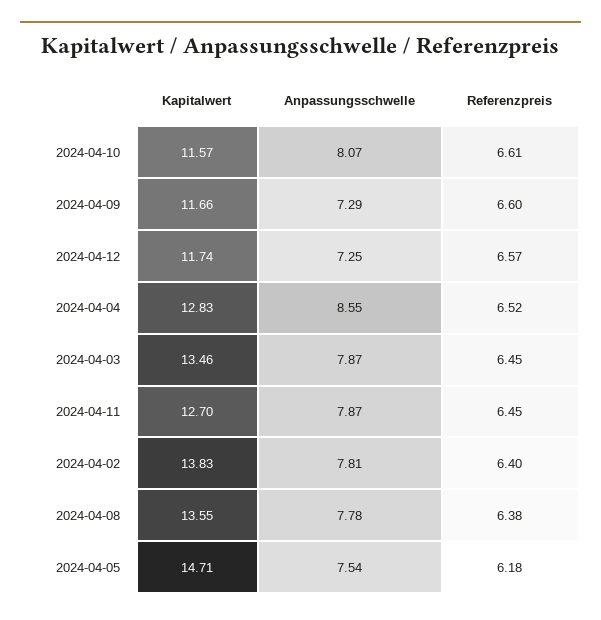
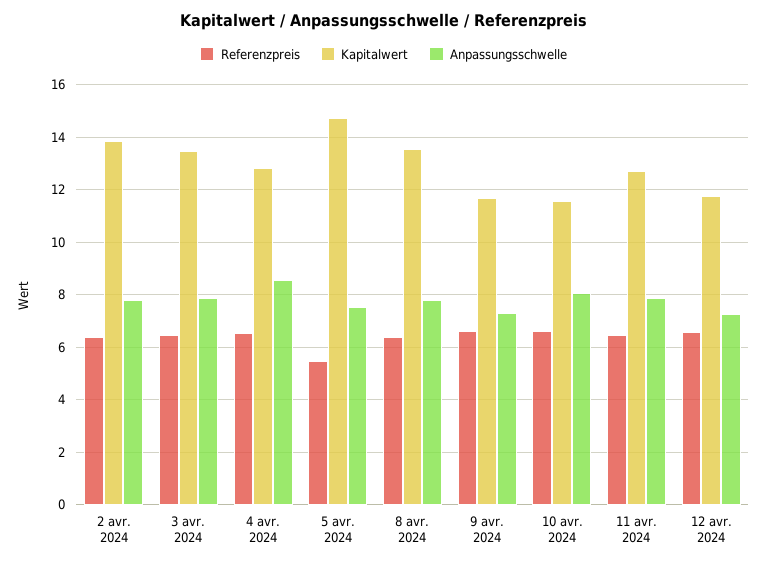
Referenzpreis, 2024-04-05: 6.18 -> 5.5

